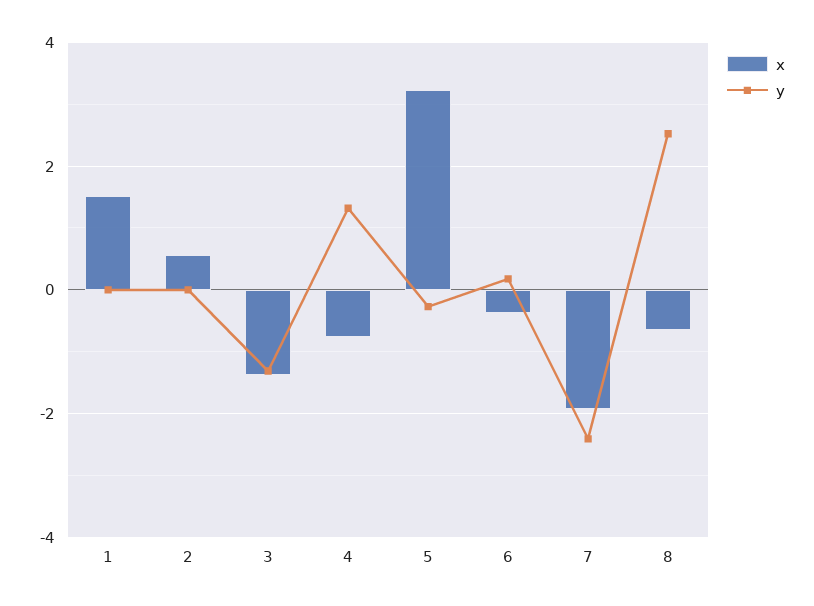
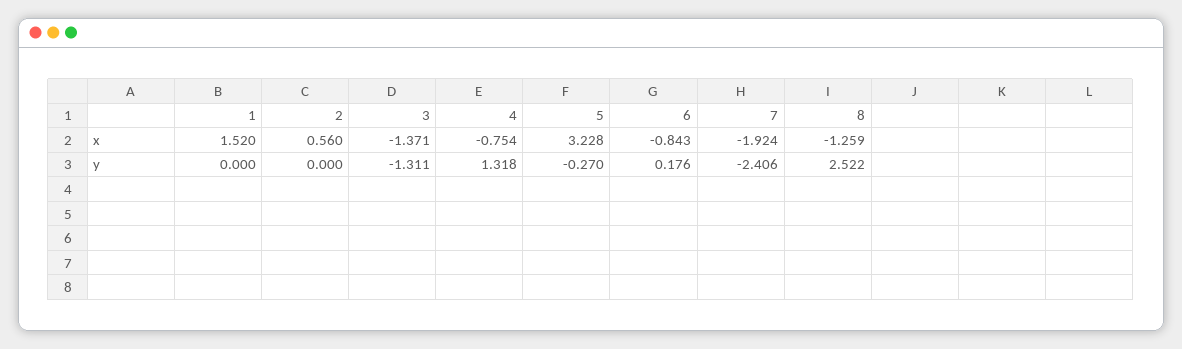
x, 6: -0.4 -> -0.843
x, 8: -0.6 -> -1.259

